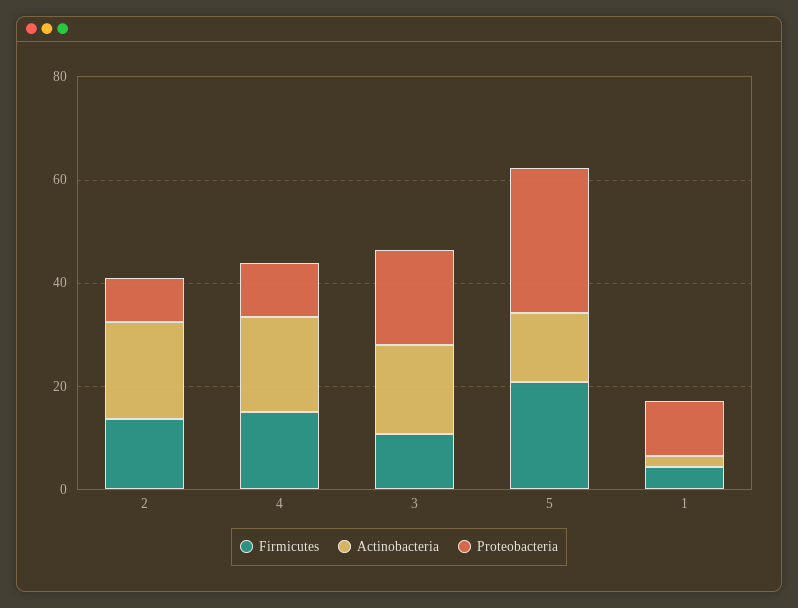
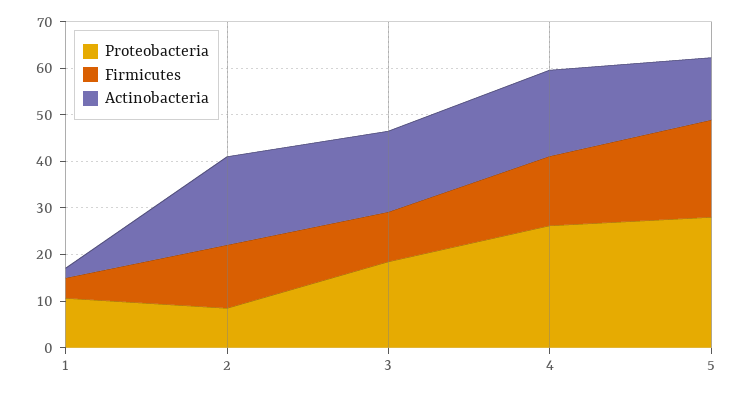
Proteobacteria, 4: 10 -> 26

